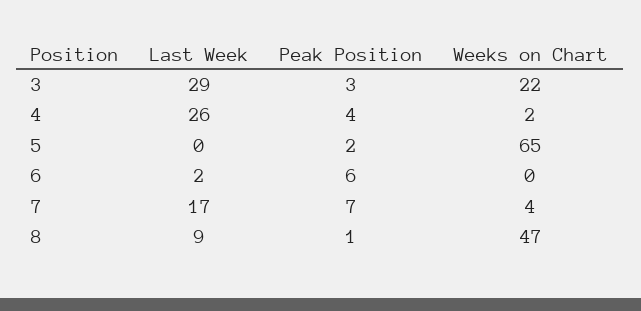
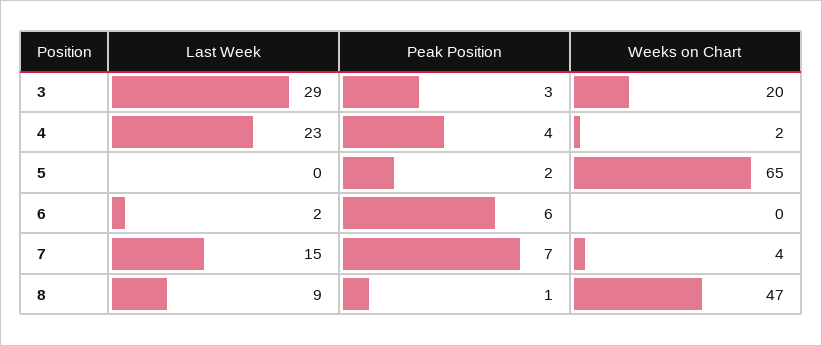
Weeks on Chart, 3: 22 -> 20
Last Week, 4: 26 -> 23
Last Week, 7: 17 -> 15

